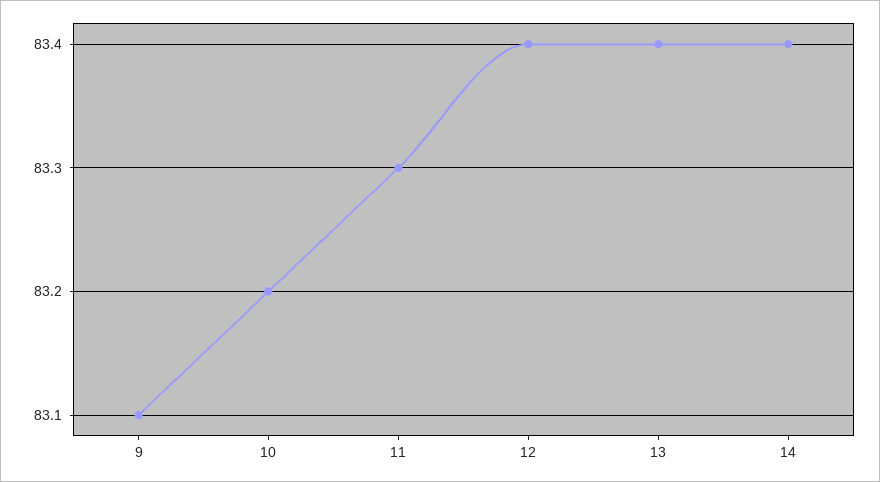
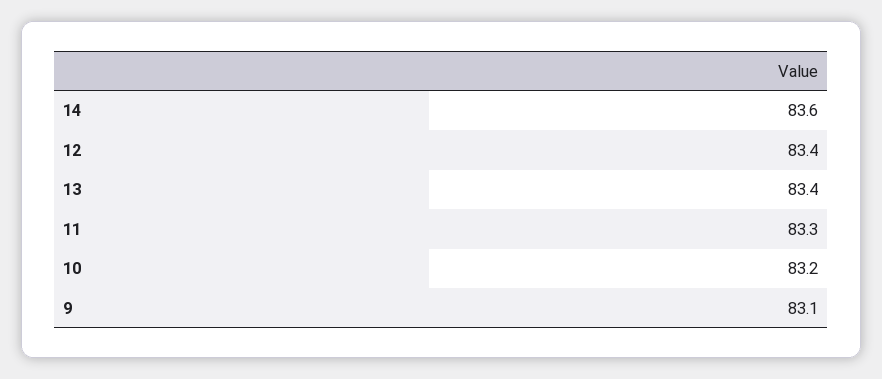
14: 83.4 -> 83.6

